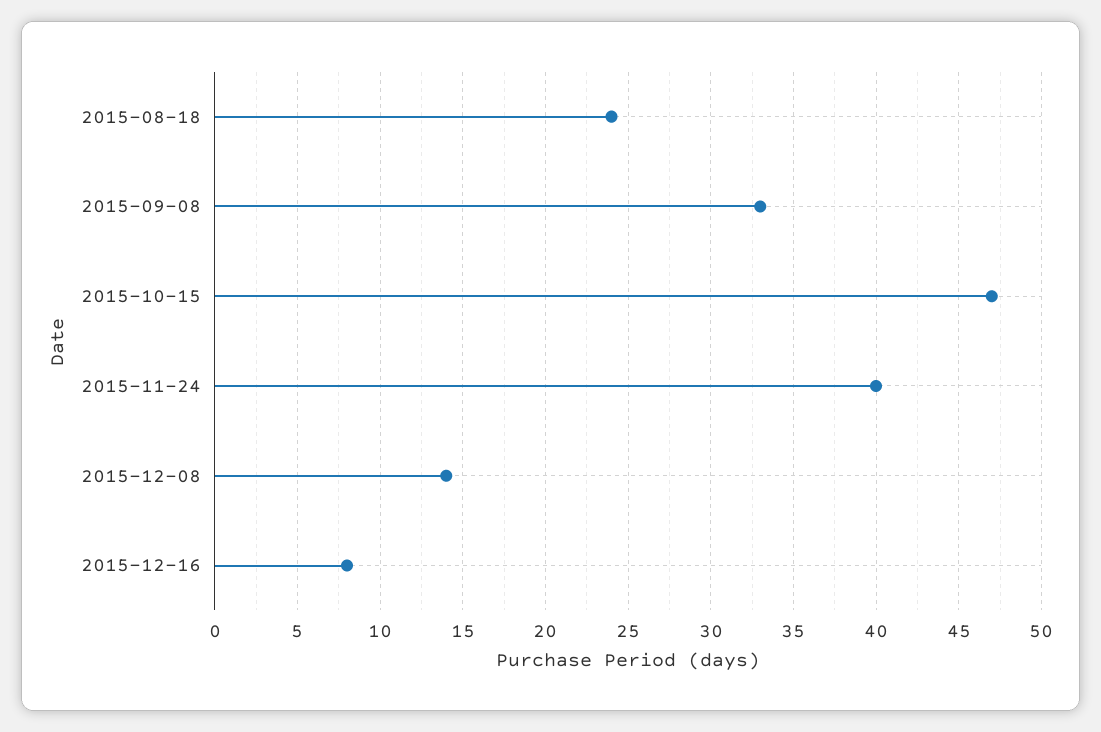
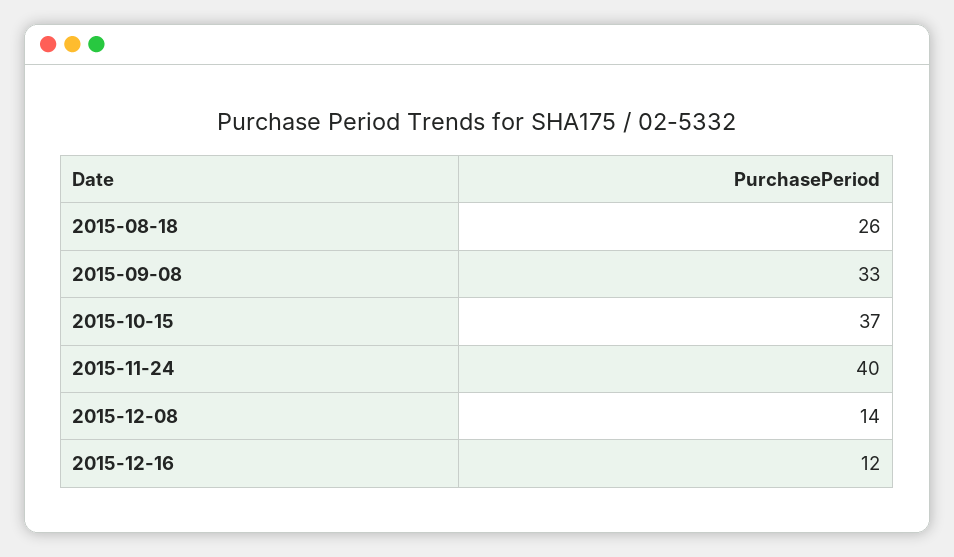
2015-08-18: 24 -> 26
2015-10-15: 47 -> 37
2015-12-16: 8 -> 12

